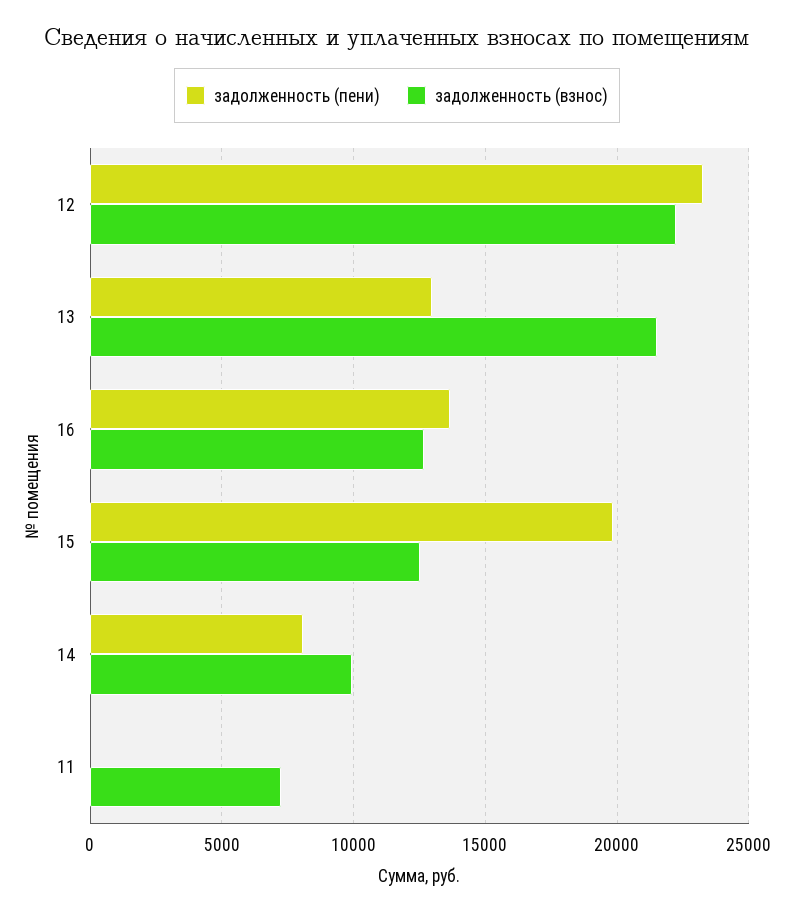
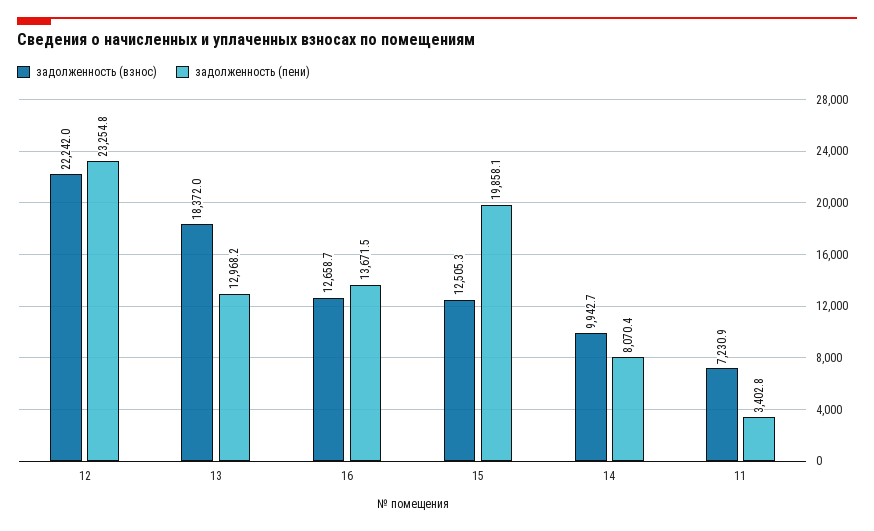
задолженность (взнос), 13: 21500 -> 18372
задолженность (пени), 11: 0 -> 3402.8

